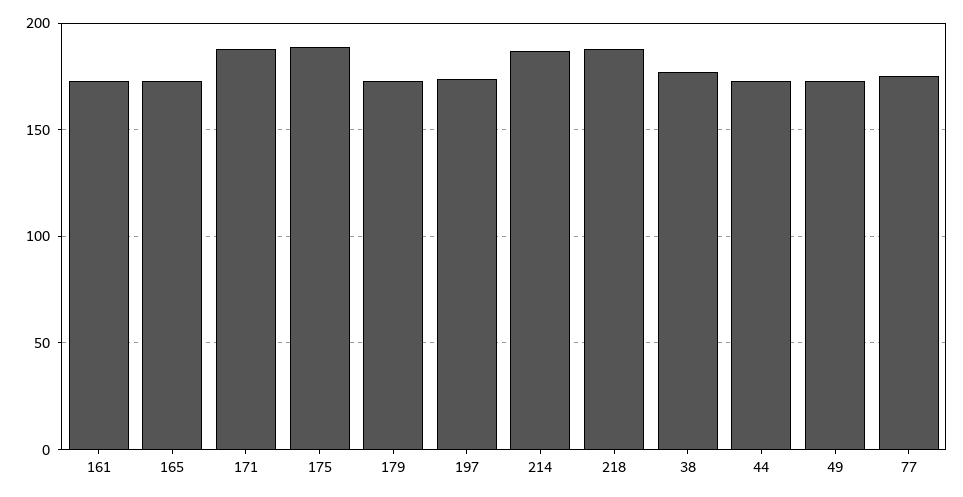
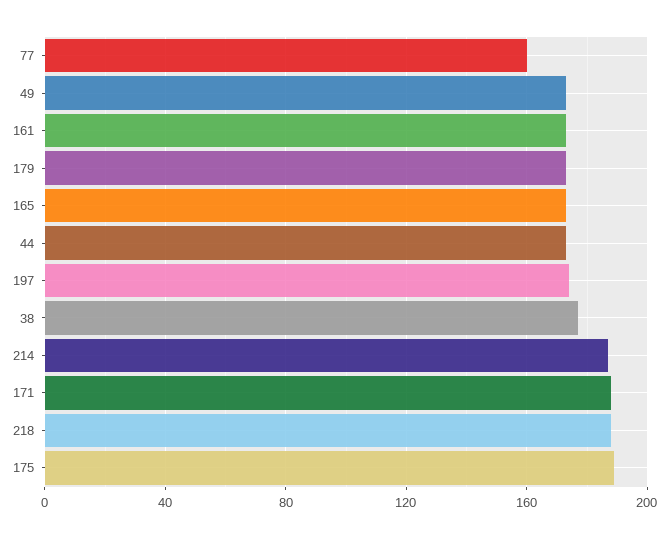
77: 175 -> 160

